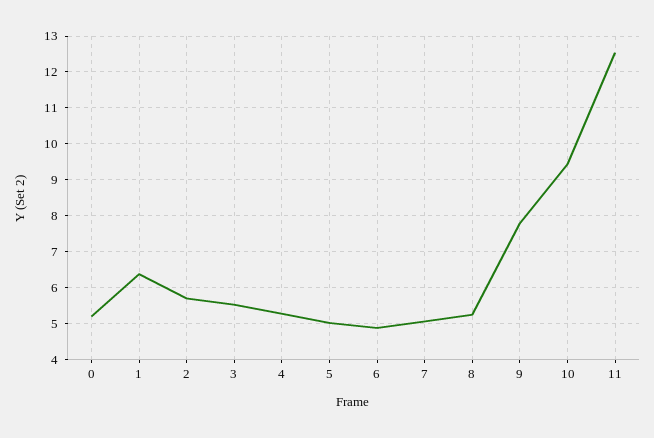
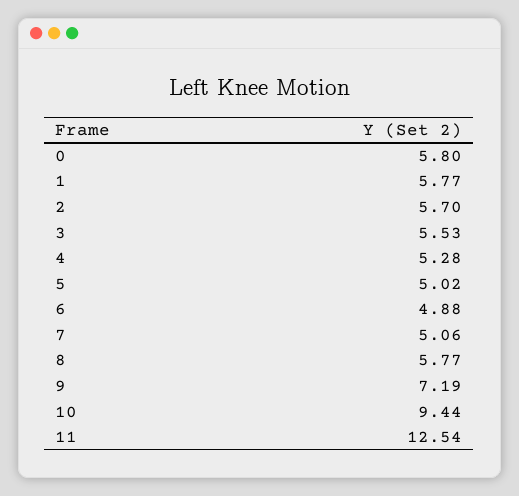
0: 5.2 -> 5.8
1: 6.4 -> 5.77
8: 5.2 -> 5.77
9: 7.8 -> 7.19

